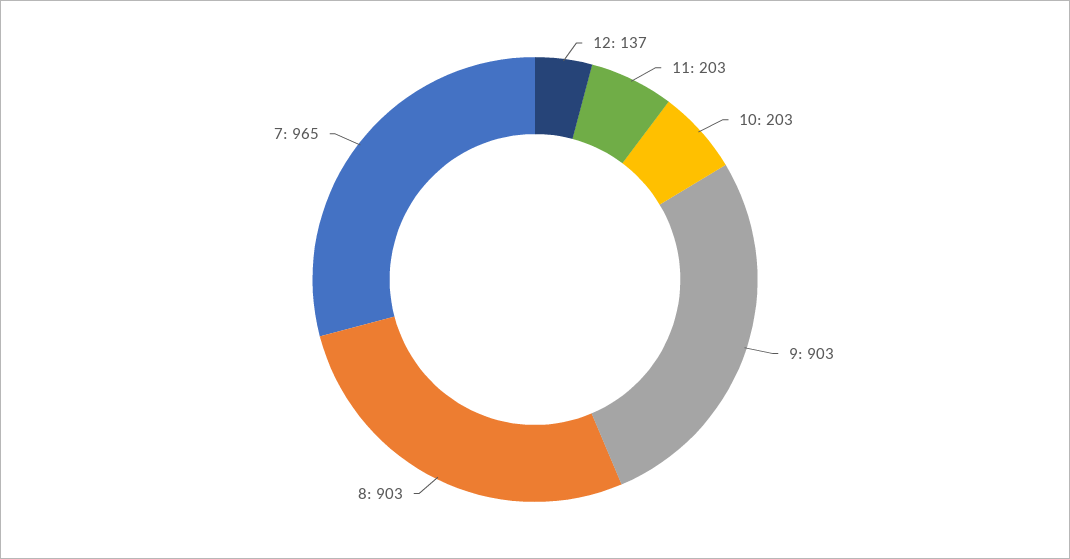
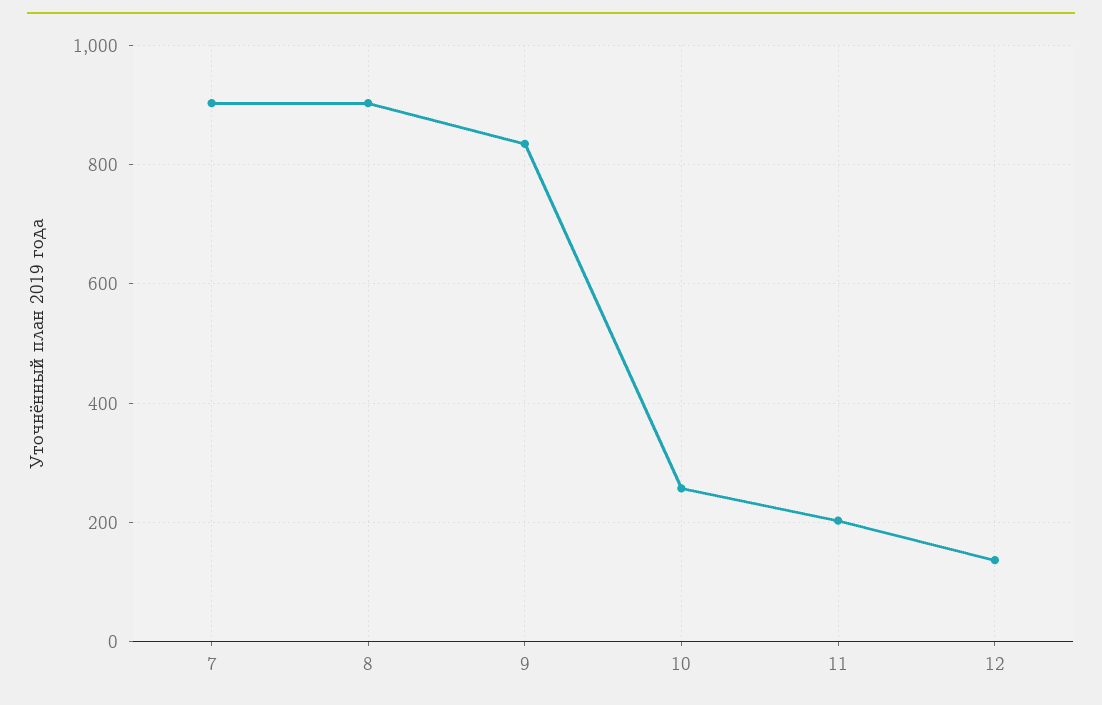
10: 203 -> 260
9: 903 -> 840
7: 965 -> 900

